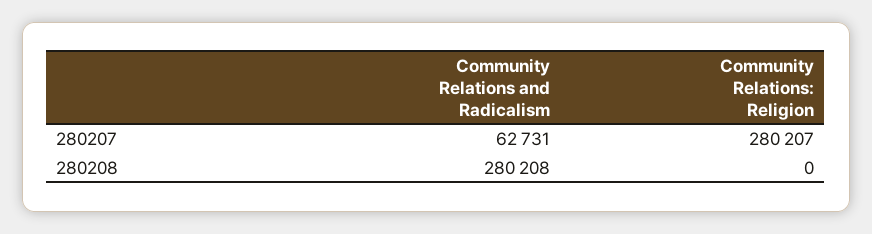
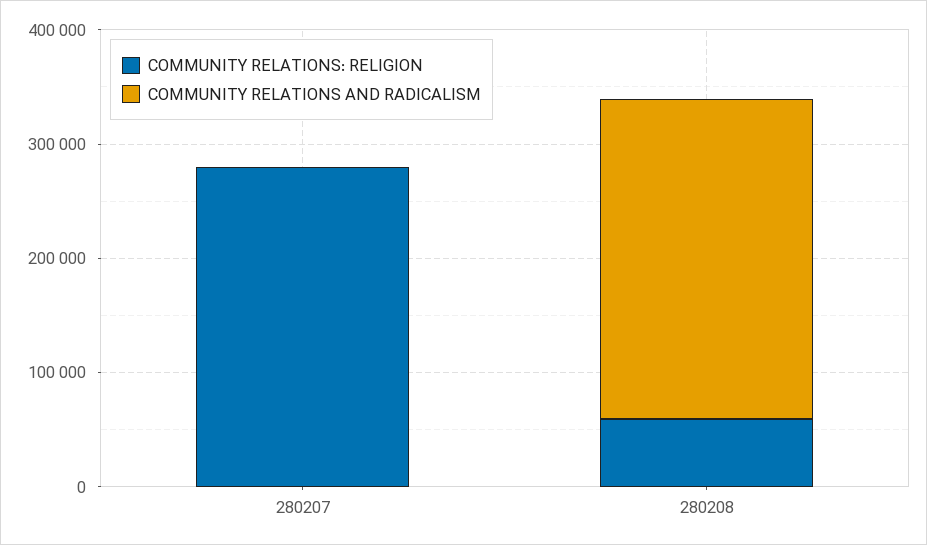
Community Relations and Radicalism, 280207: 62731 -> 0
Community Relations: Religion, 280208: 0 -> 60000

